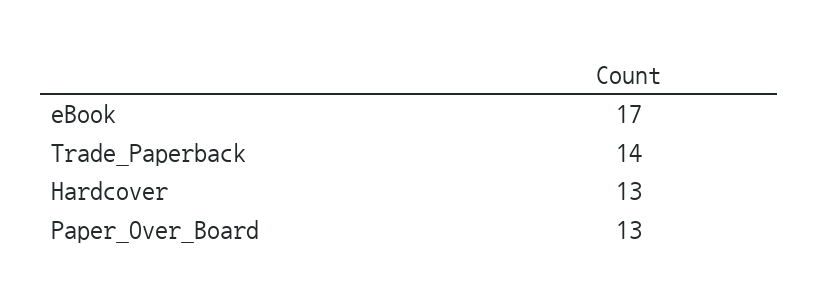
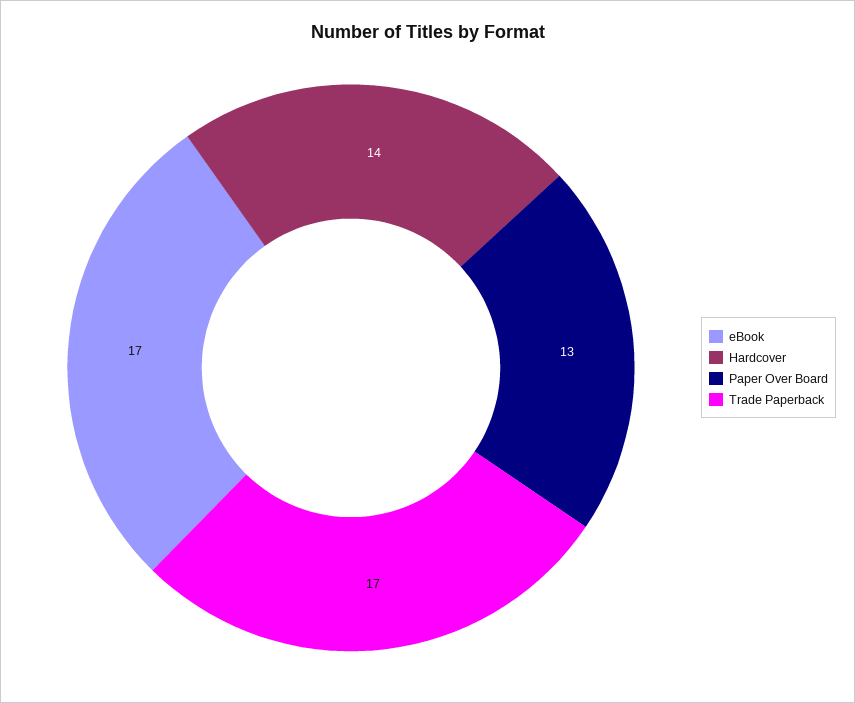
Trade_Paperback: 14 -> 17
Hardcover: 13 -> 14

